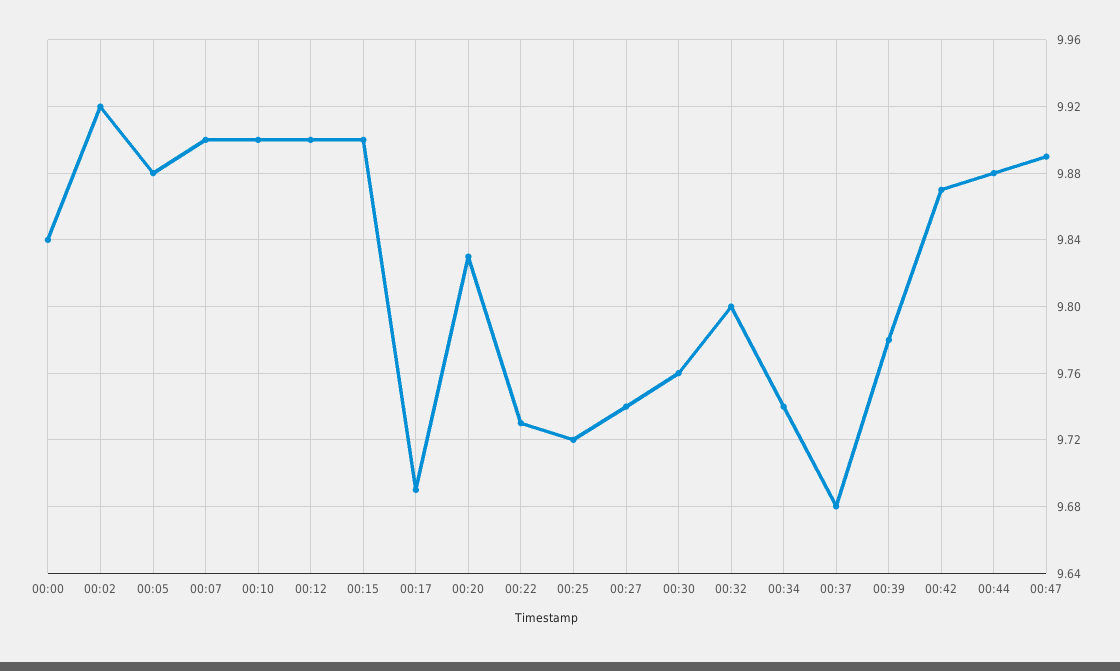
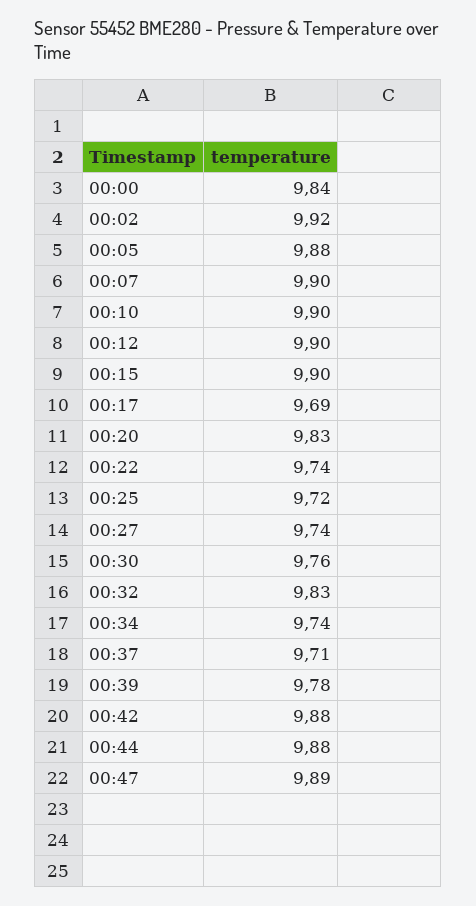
00:22: 9.73 -> 9.74
00:32: 9.8 -> 9.83
00:37: 9.68 -> 9.71
00:42: 9.87 -> 9.88

